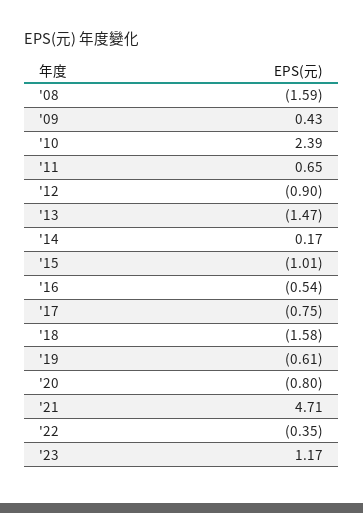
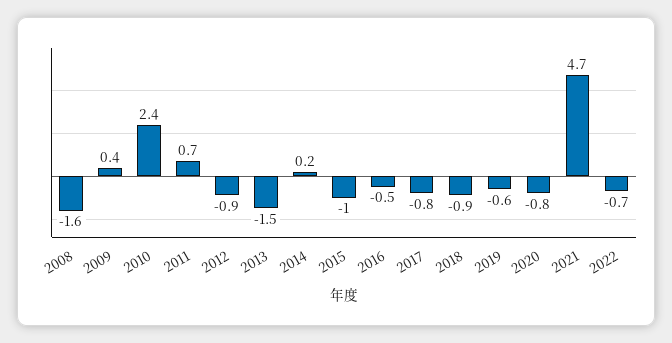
'18: -1.58 -> -0.9
'22: -0.35 -> -0.7
'23: 1.17 -> none

